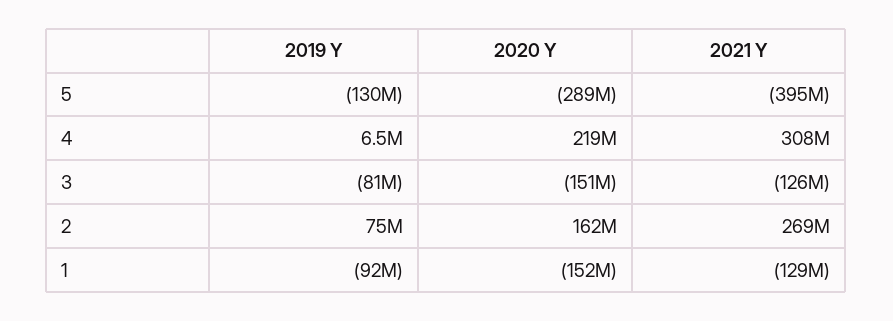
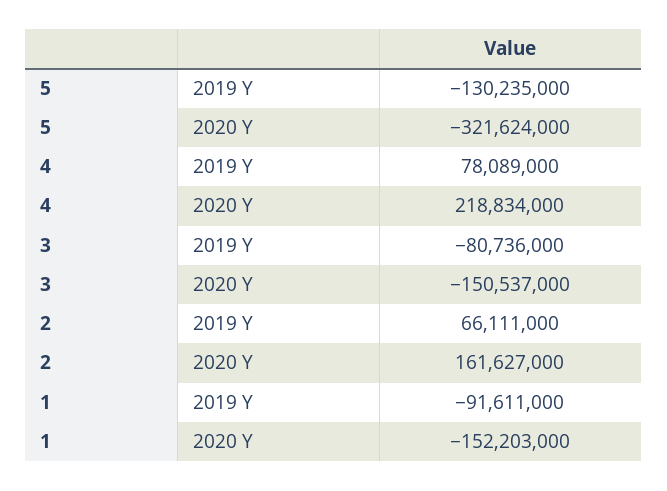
2020 Y, 5: -289000000 -> -321624000
2021 Y, 5: -395000000 -> none
2019 Y, 4: 6500000 -> 78089000
2021 Y, 4: 308000000 -> none
2021 Y, 3: -126000000 -> none
2019 Y, 2: 75000000 -> 66111000
2021 Y, 2: 269000000 -> none
2021 Y, 1: -129000000 -> none

